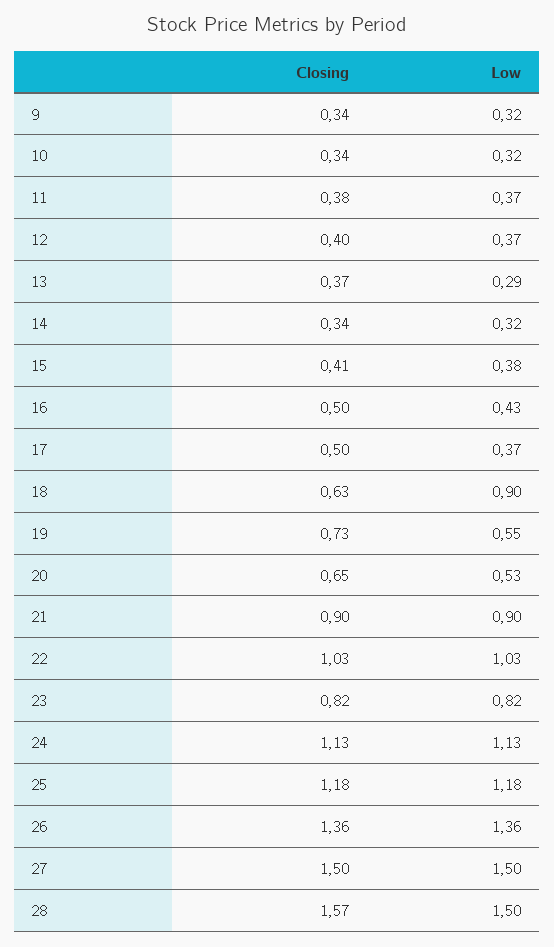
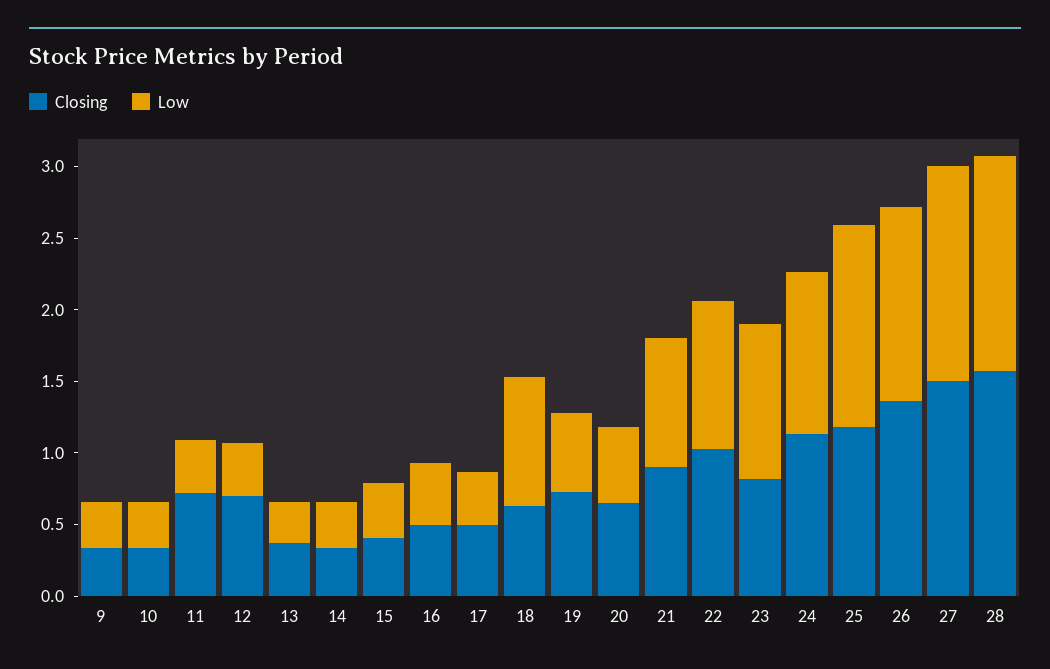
Closing, 11: 0.38 -> 0.7
Closing, 12: 0.4 -> 0.7
Low, 23: 0.82 -> 1.1
Low, 25: 1.18 -> 1.4

